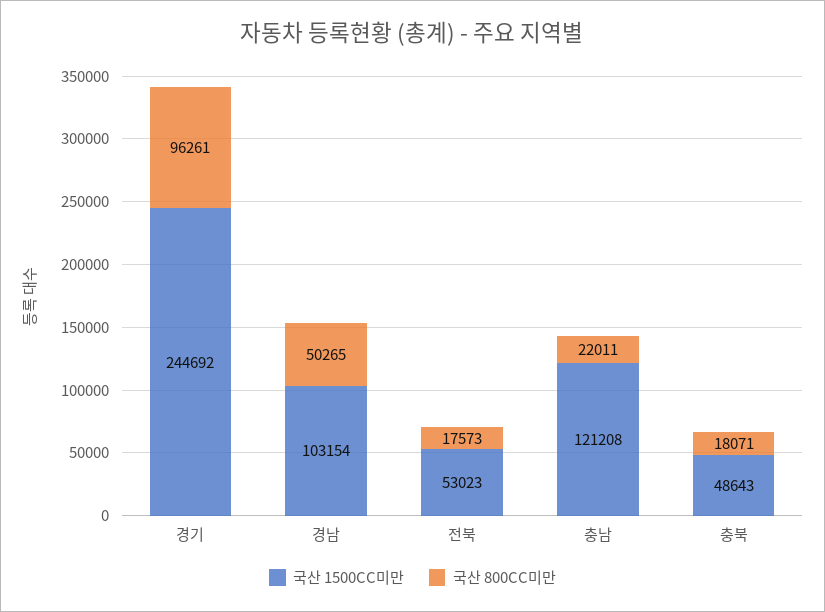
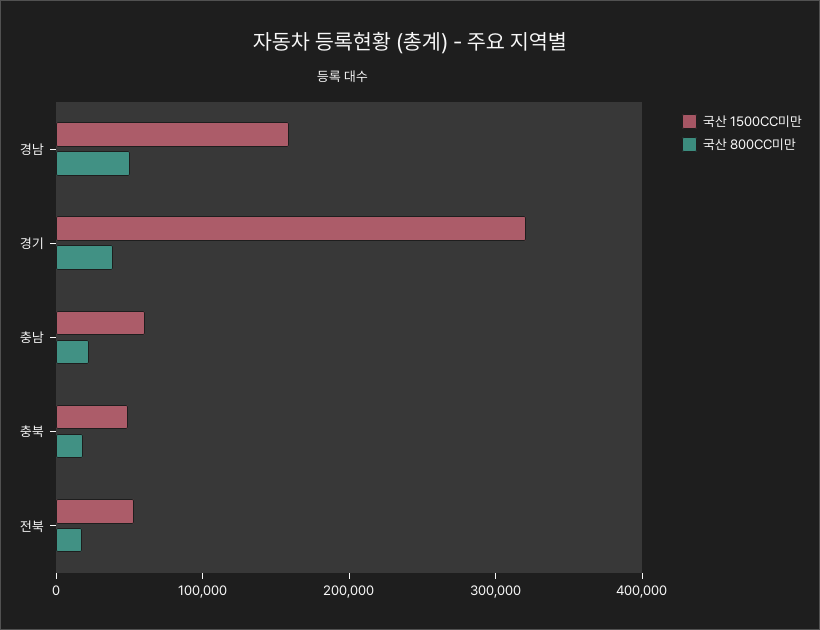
국산 1500CC미만, 경기: 244692 -> 320000
국산 800CC미만, 경기: 96261 -> 40000
국산 1500CC미만, 경남: 103154 -> 160000
국산 1500CC미만, 충남: 121208 -> 60000

